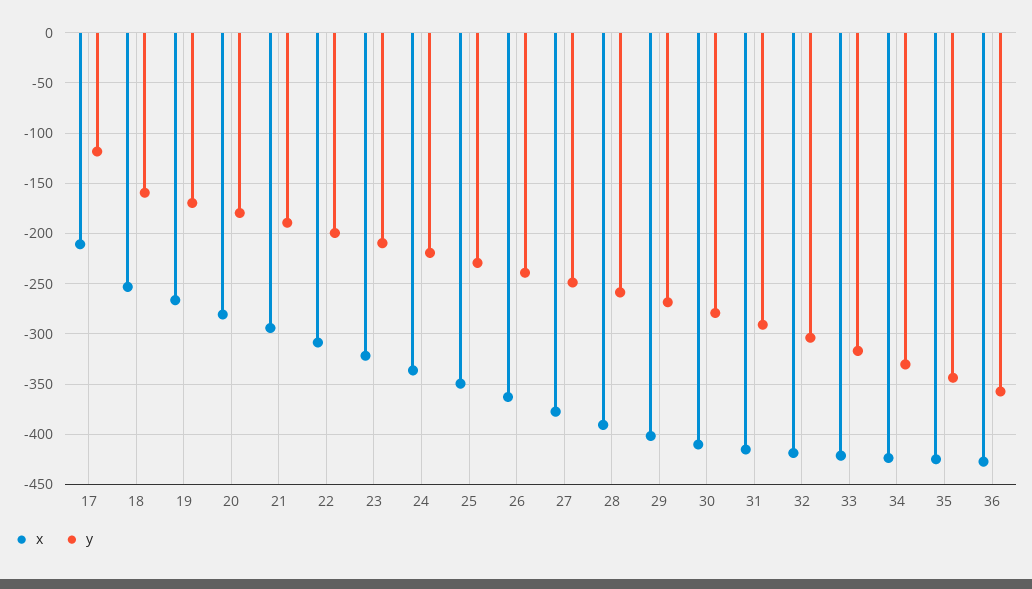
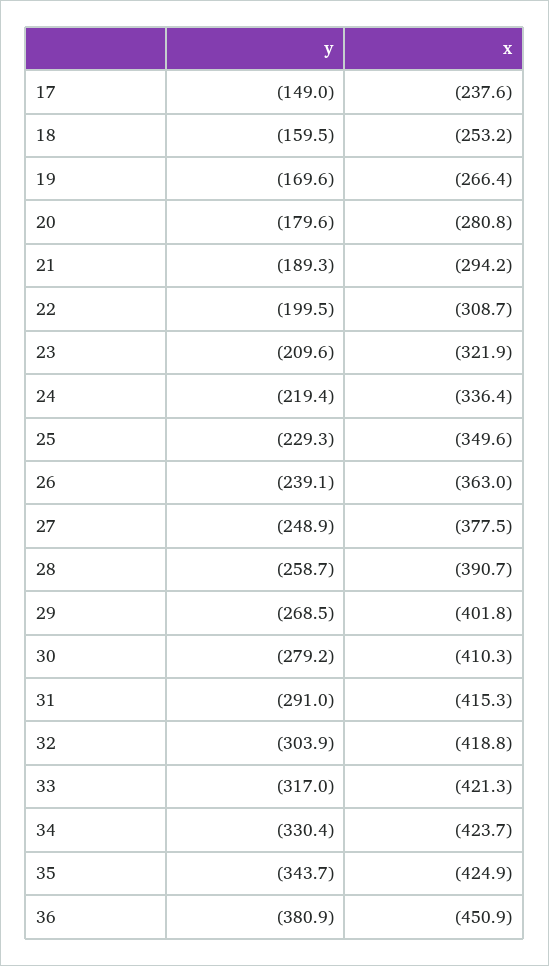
x, 17: -210 -> -237.6
y, 17: -120 -> -149
x, 36: -430 -> -450.9
y, 36: -360 -> -380.9

